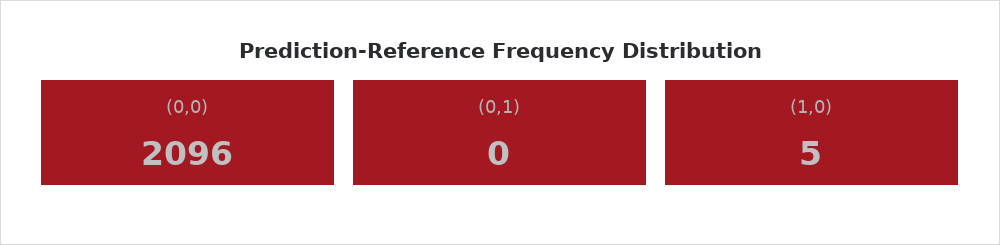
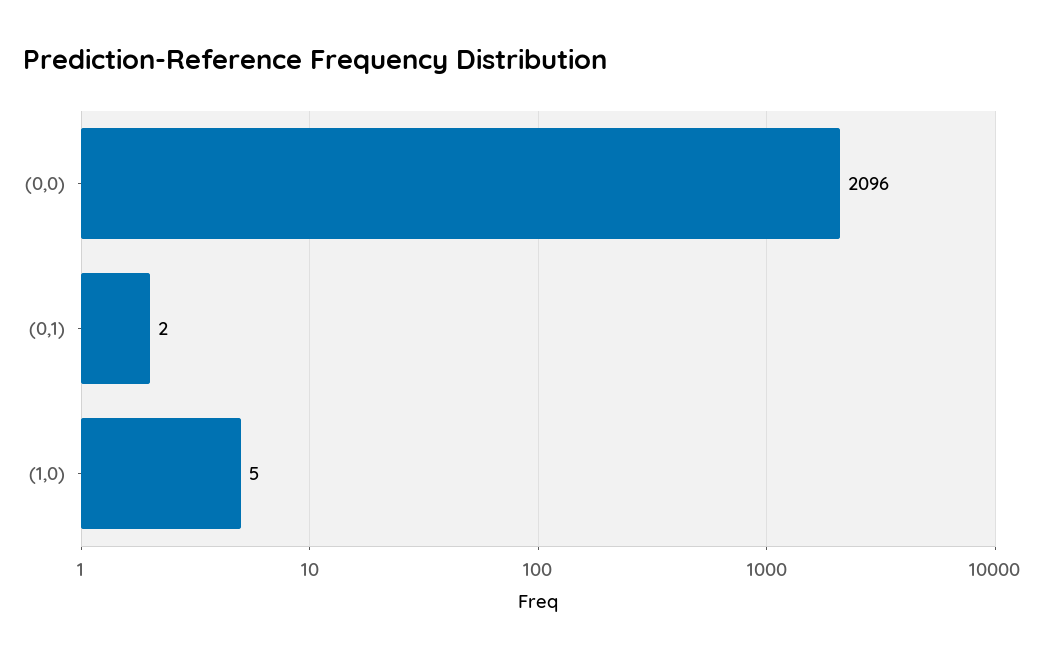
(0,1): 0 -> 2

